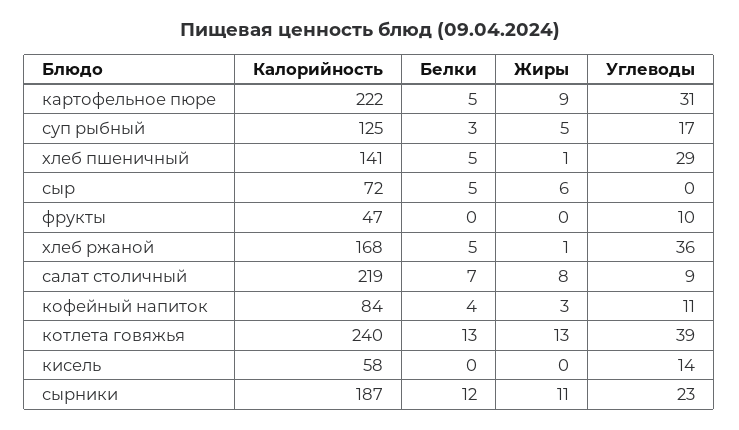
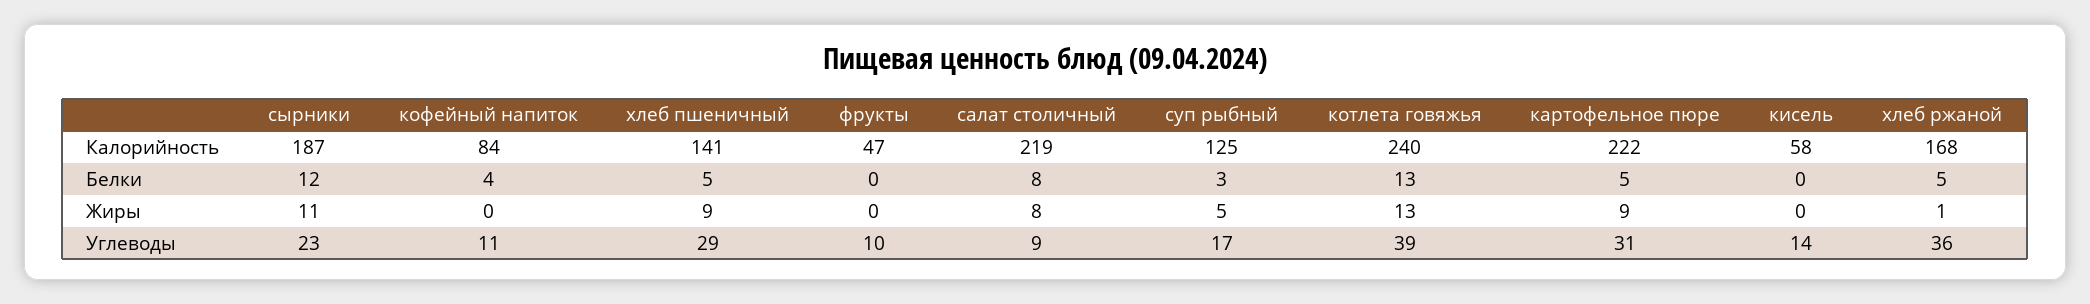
Жиры, хлеб пшеничный: 1 -> 9
Калорийность, сыр: 72 -> none
Белки, сыр: 5 -> none
Жиры, сыр: 6 -> none
Углеводы, сыр: 0 -> none
Белки, салат столичный: 7 -> 8
Жиры, кофейный напиток: 3 -> 0

